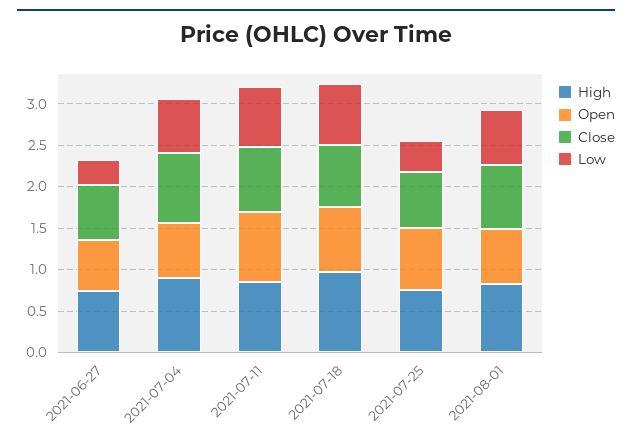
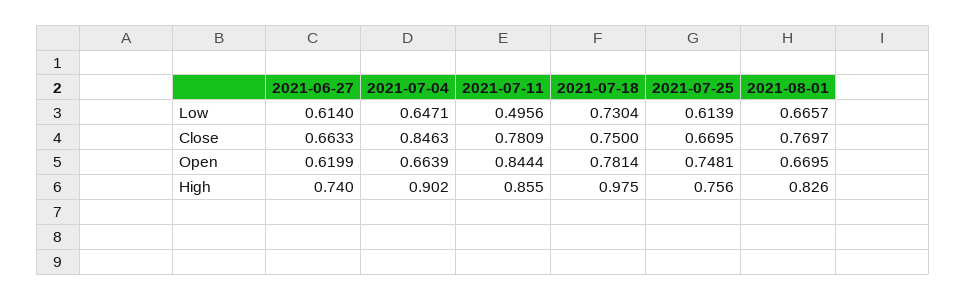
Low, 2021-06-27: 0.3 -> 0.614
Low, 2021-07-11: 0.7 -> 0.4956
Low, 2021-07-25: 0.4 -> 0.6139

